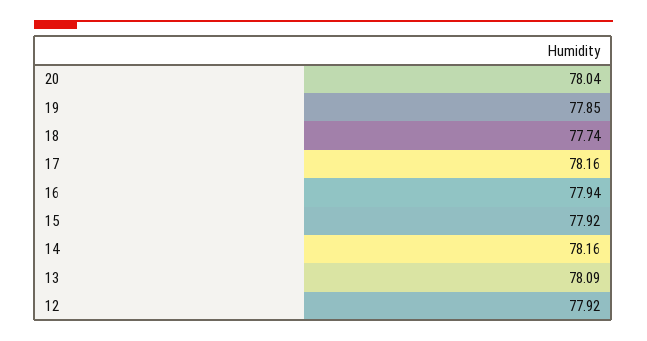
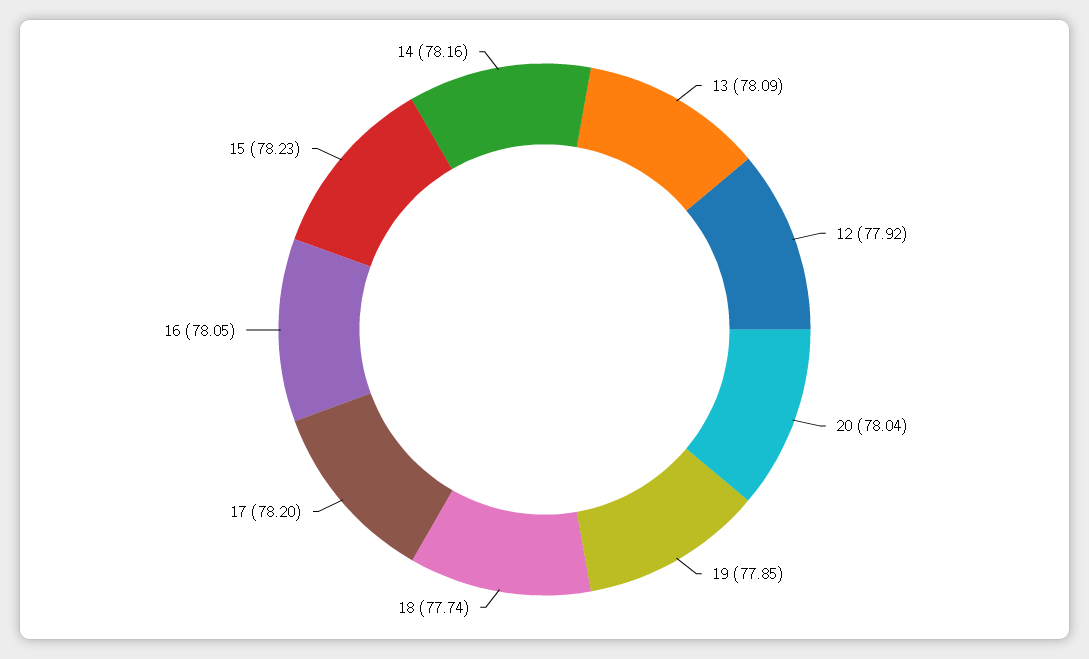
17: 78.16 -> 78.2
16: 77.94 -> 78.05
15: 77.92 -> 78.23

